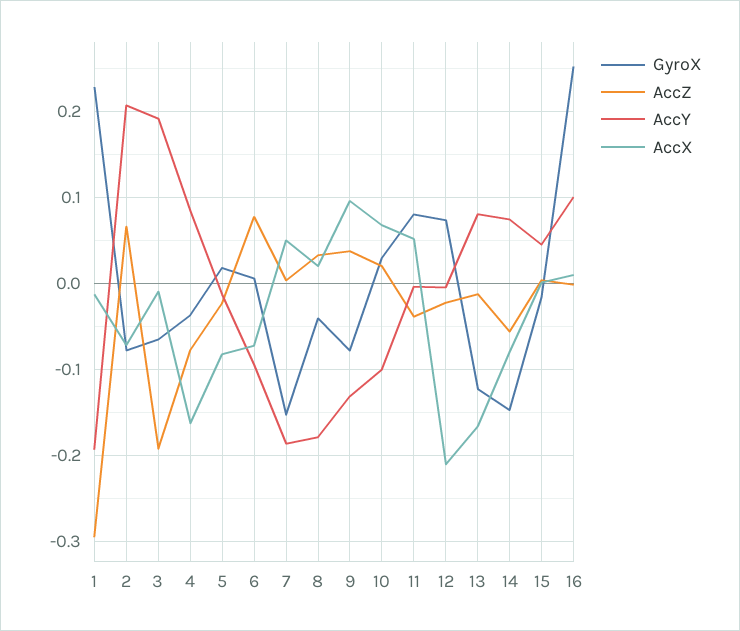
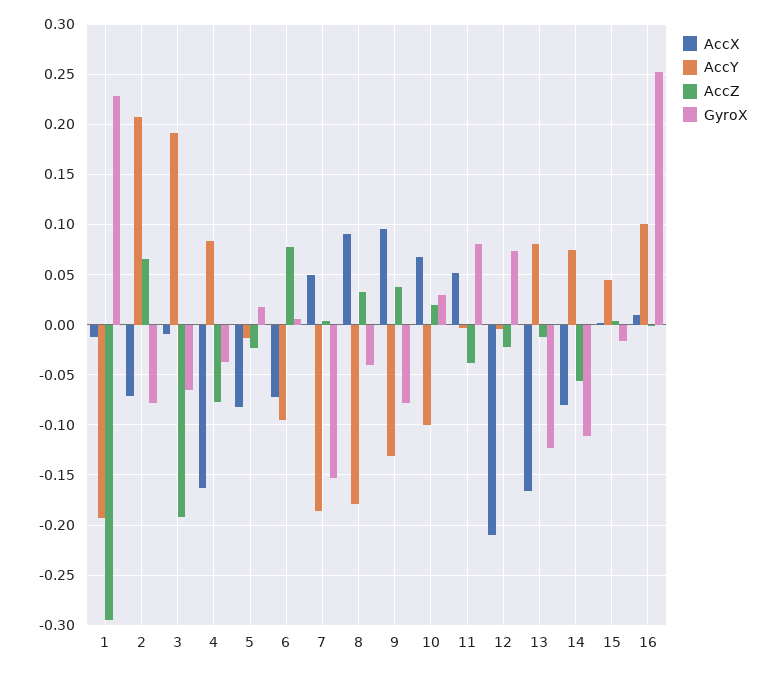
AccX, 8: 0.02 -> 0.09
GyroX, 14: -0.15 -> -0.11

